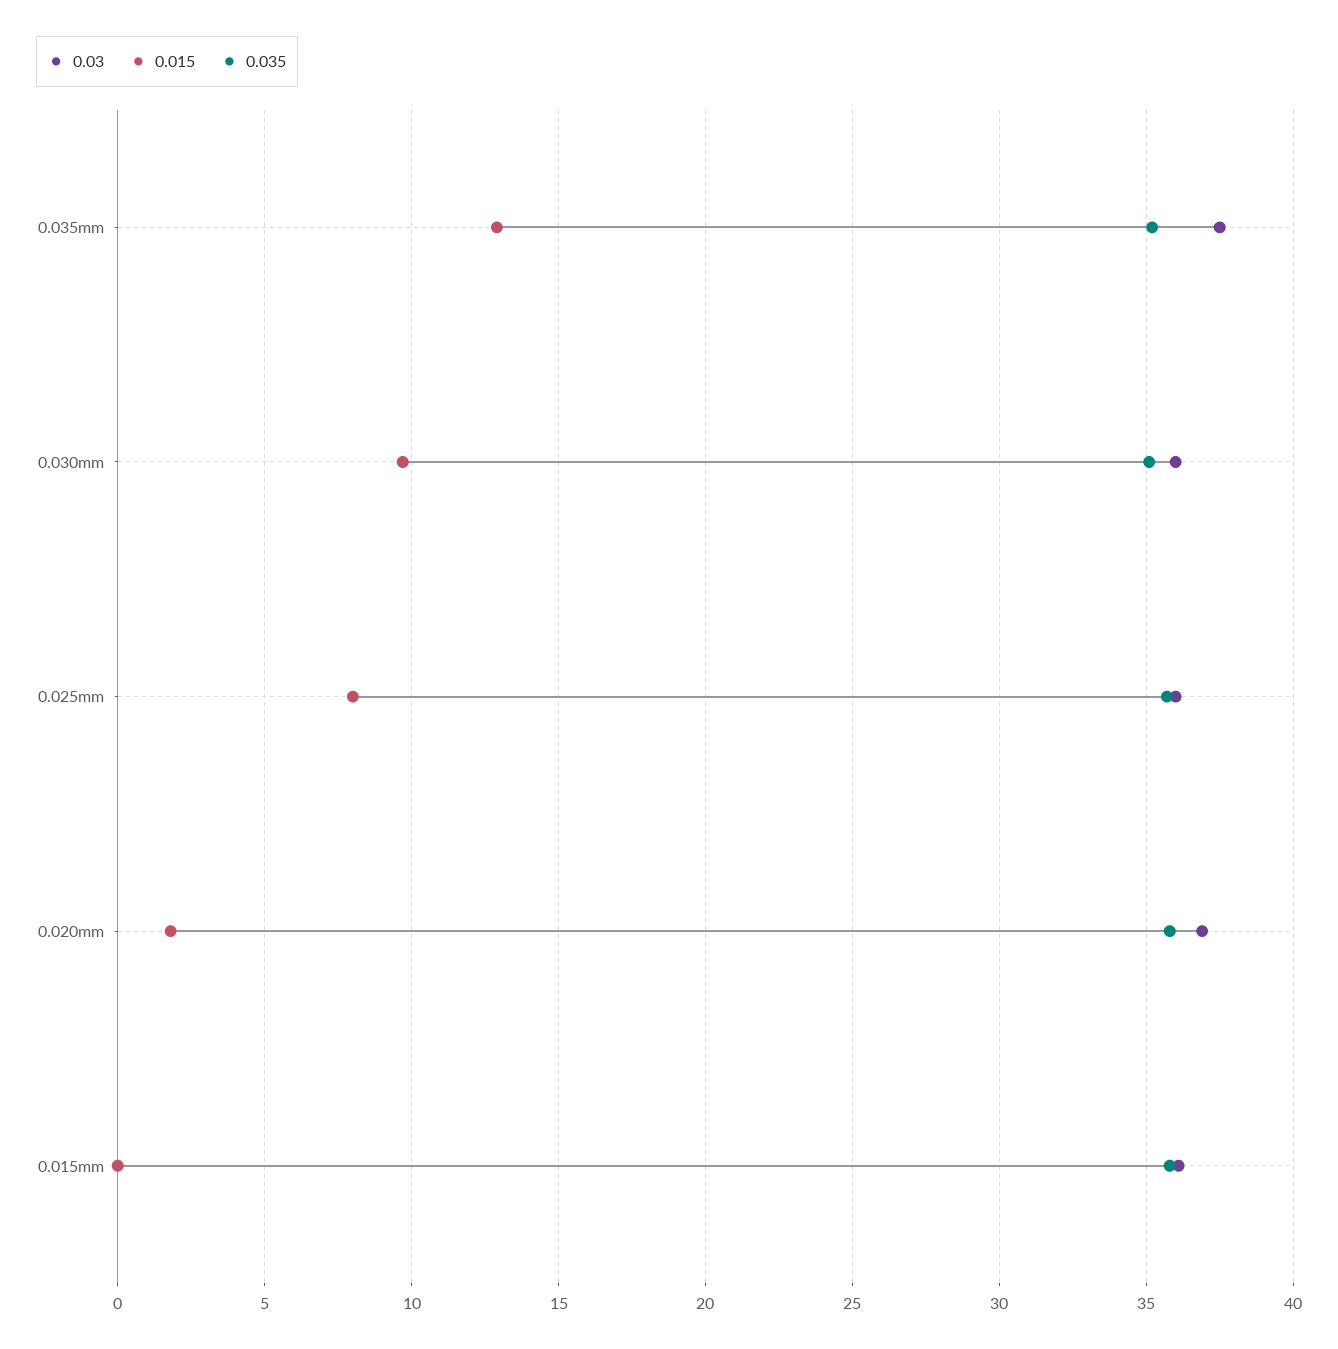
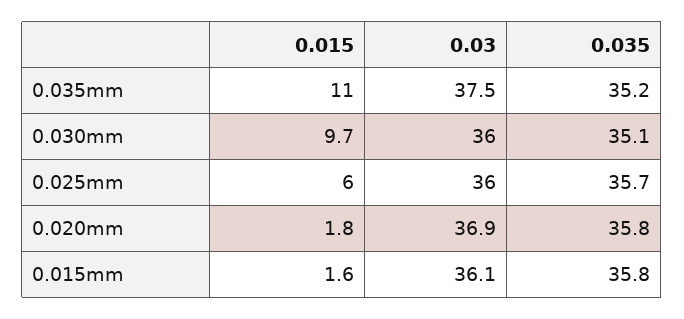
0.015, 0.035mm: 13 -> 11
0.015, 0.025mm: 8 -> 6
0.015, 0.015mm: 0 -> 1.6

